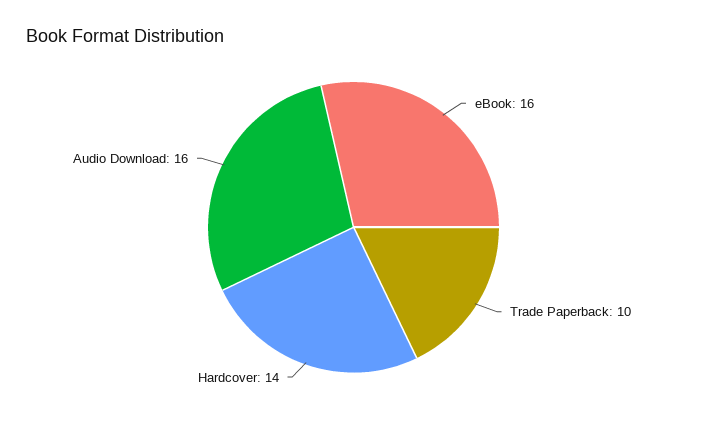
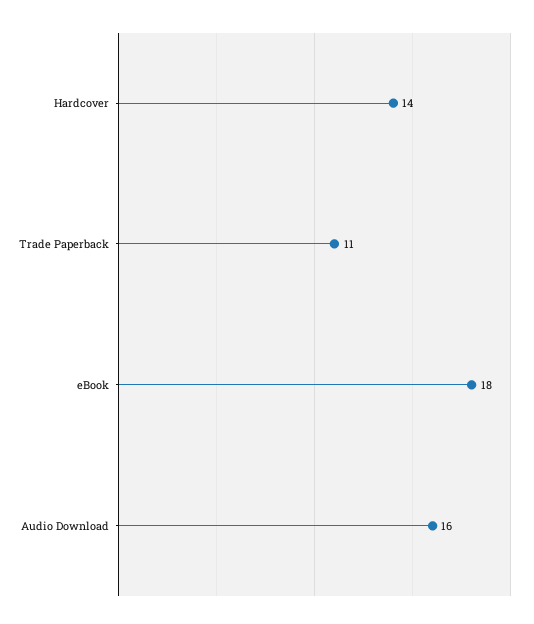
eBook: 16 -> 18
Trade Paperback: 10 -> 11

